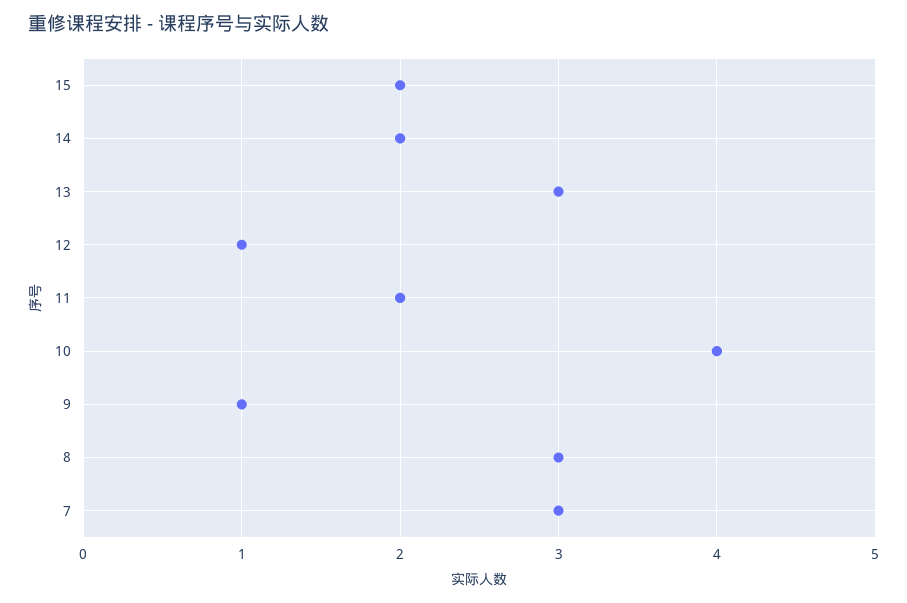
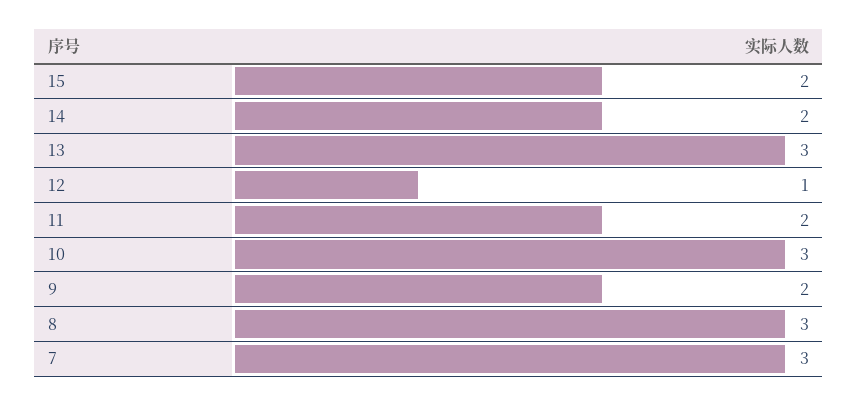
10: 4 -> 3
9: 1 -> 2

